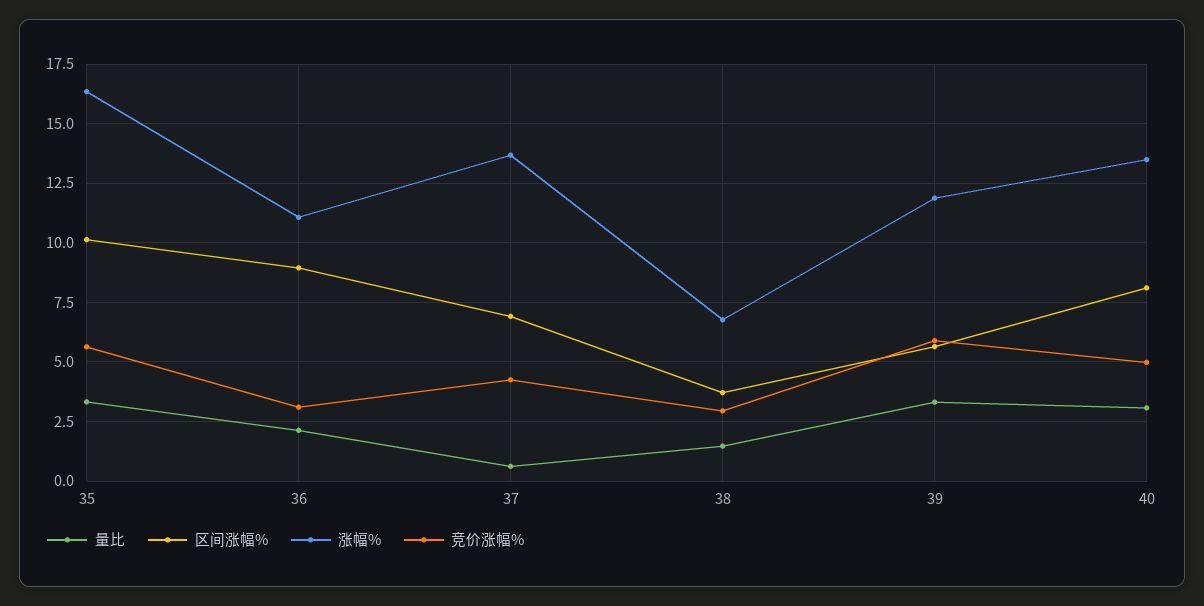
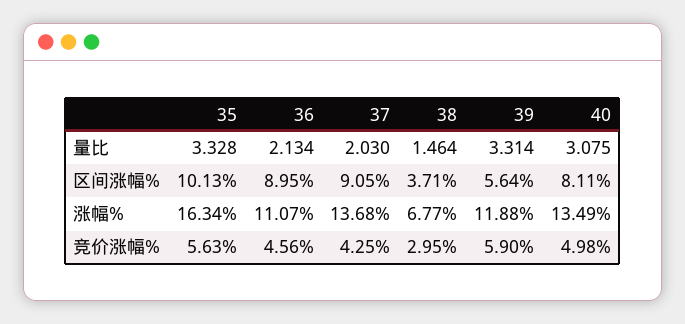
竞价涨幅%, 36: 3 -> 4.56
量比, 37: 0.5 -> 2.03
区间涨幅%, 37: 7 -> 9.05

